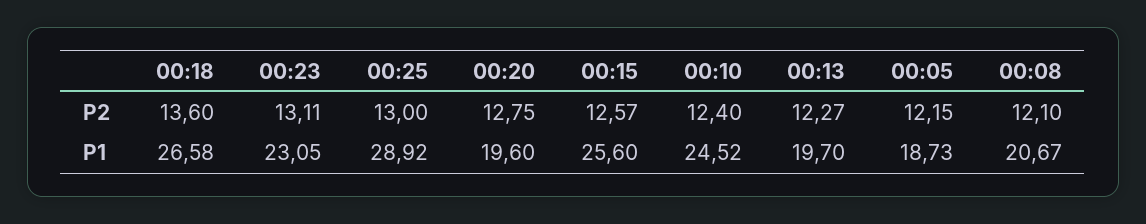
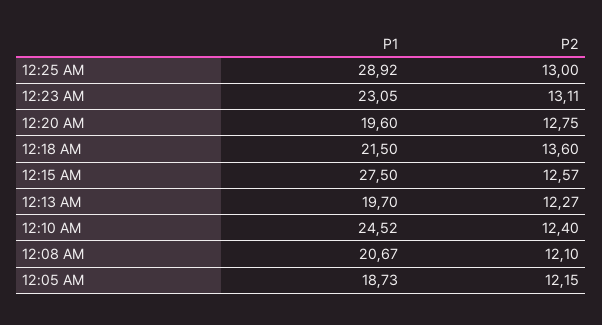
00:18, P1: 26.58 -> 21.5
00:15, P1: 25.6 -> 27.5

